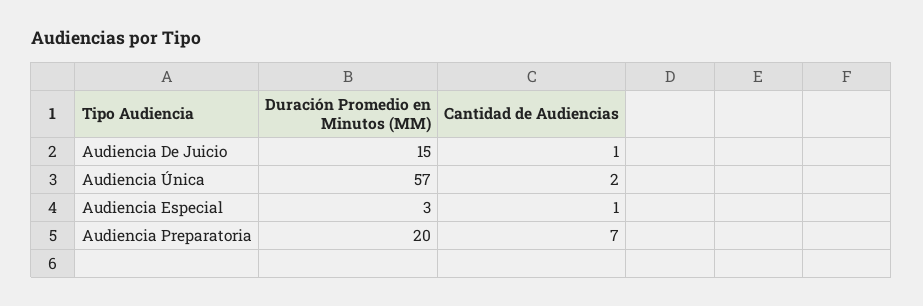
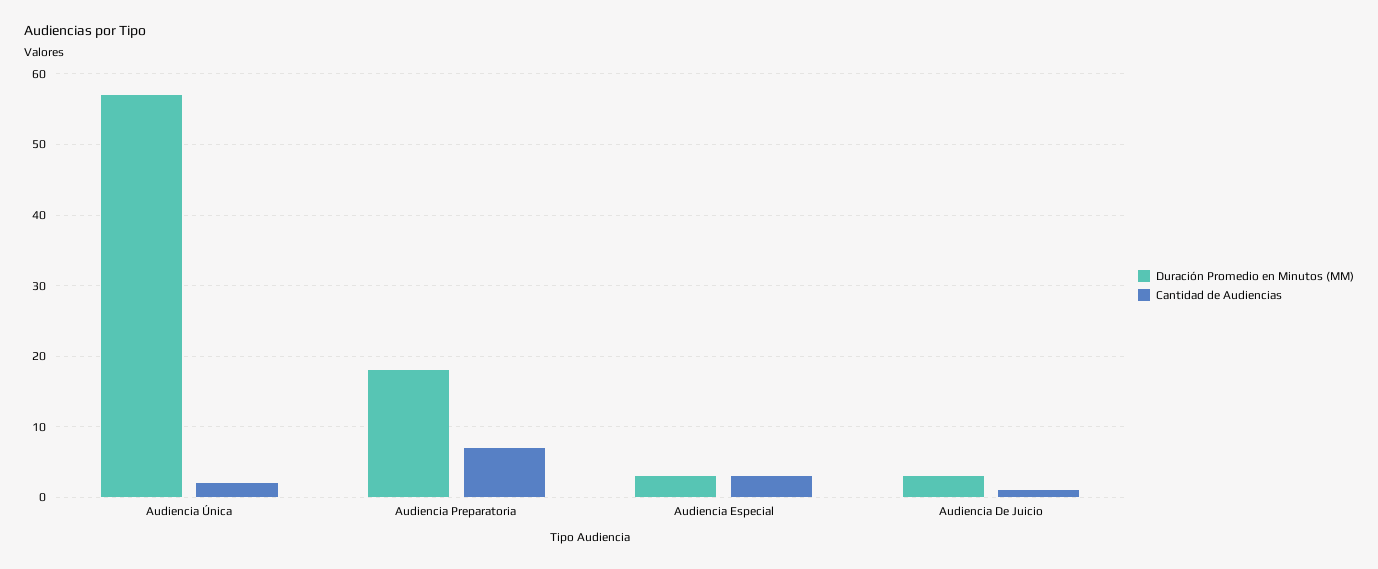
Duración Promedio en Minutos (MM), Audiencia De Juicio: 15 -> 3
Cantidad de Audiencias, Audiencia Especial: 1 -> 3
Duración Promedio en Minutos (MM), Audiencia Preparatoria: 20 -> 18

